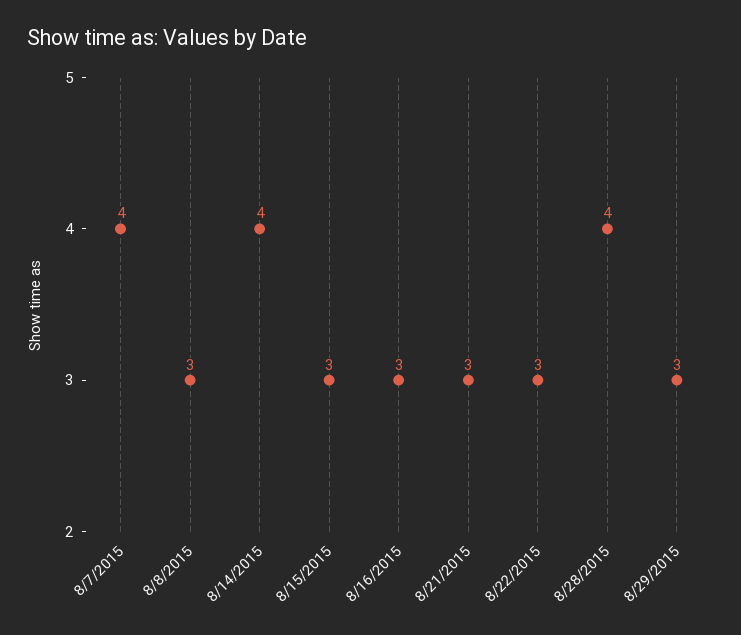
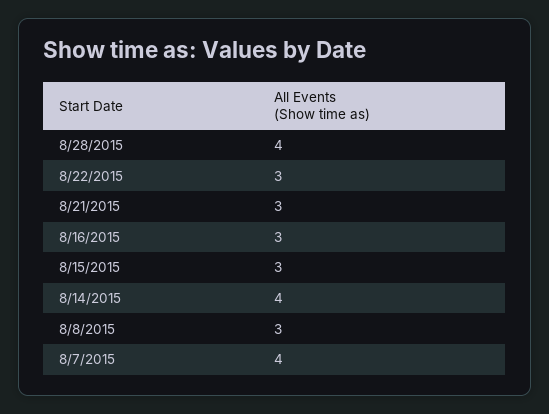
8/29/2015: 3 -> none

